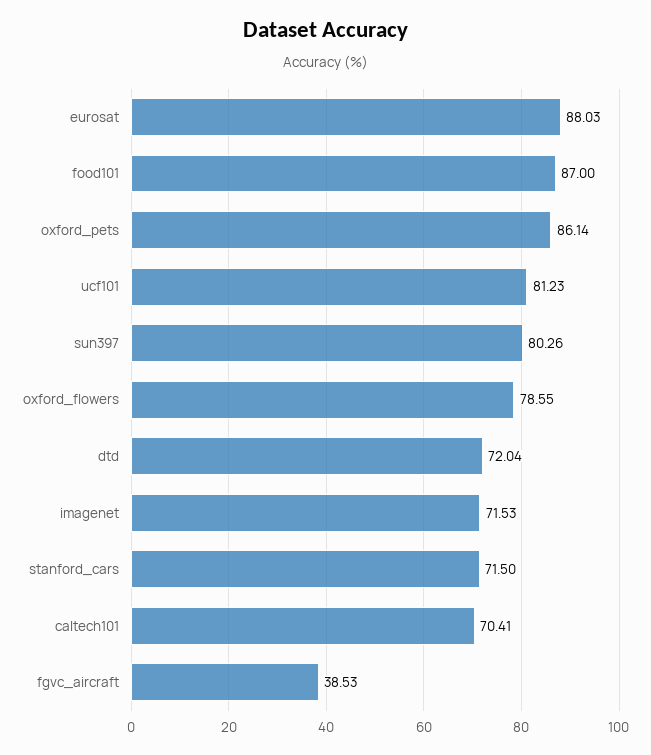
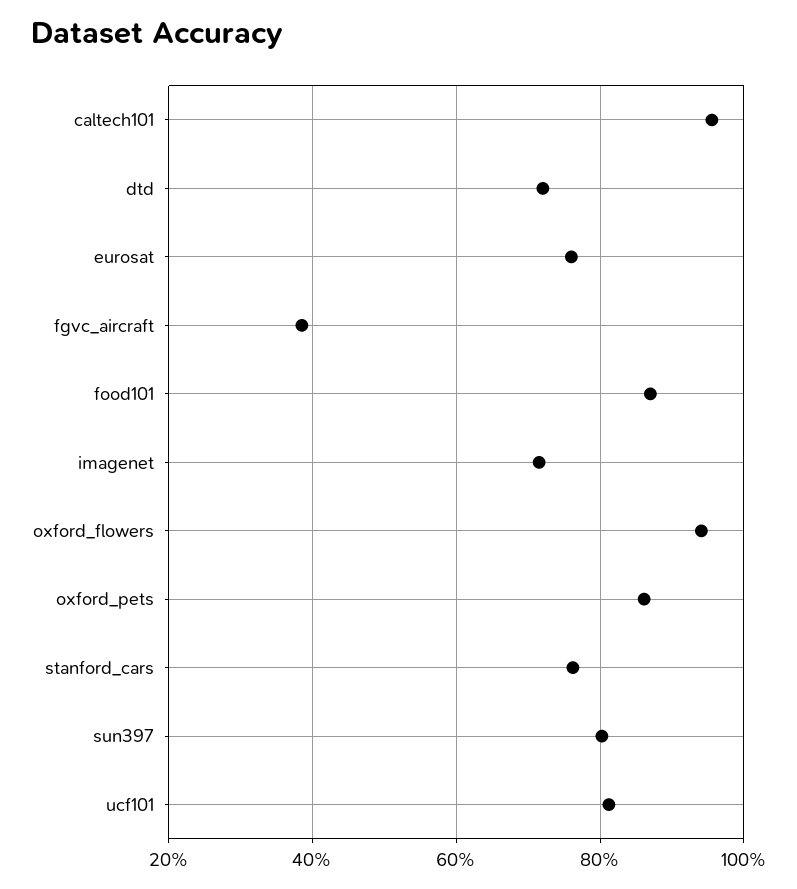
eurosat: 88.03 -> 76
oxford_flowers: 78.55 -> 94
stanford_cars: 71.5 -> 76
caltech101: 70.41 -> 96

